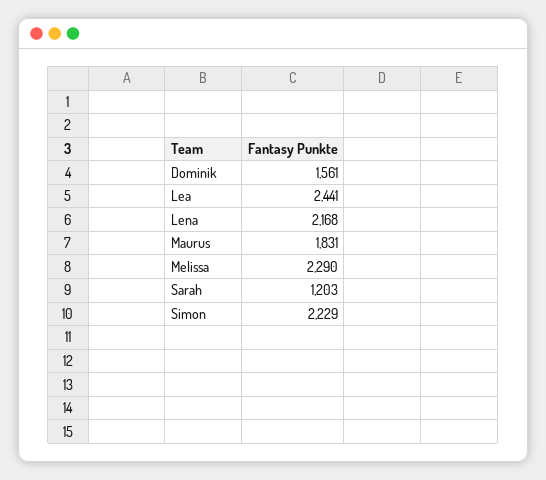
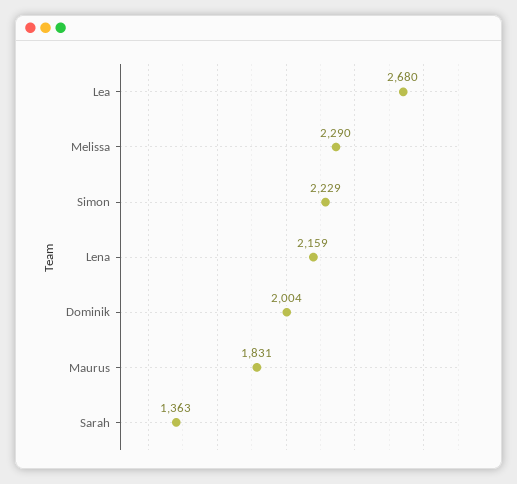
Dominik: 1561 -> 2004
Lea: 2441 -> 2680
Lena: 2168 -> 2159
Sarah: 1203 -> 1363

